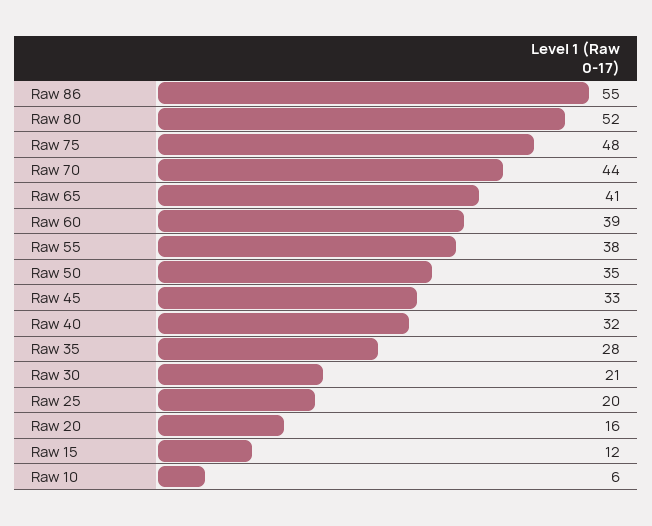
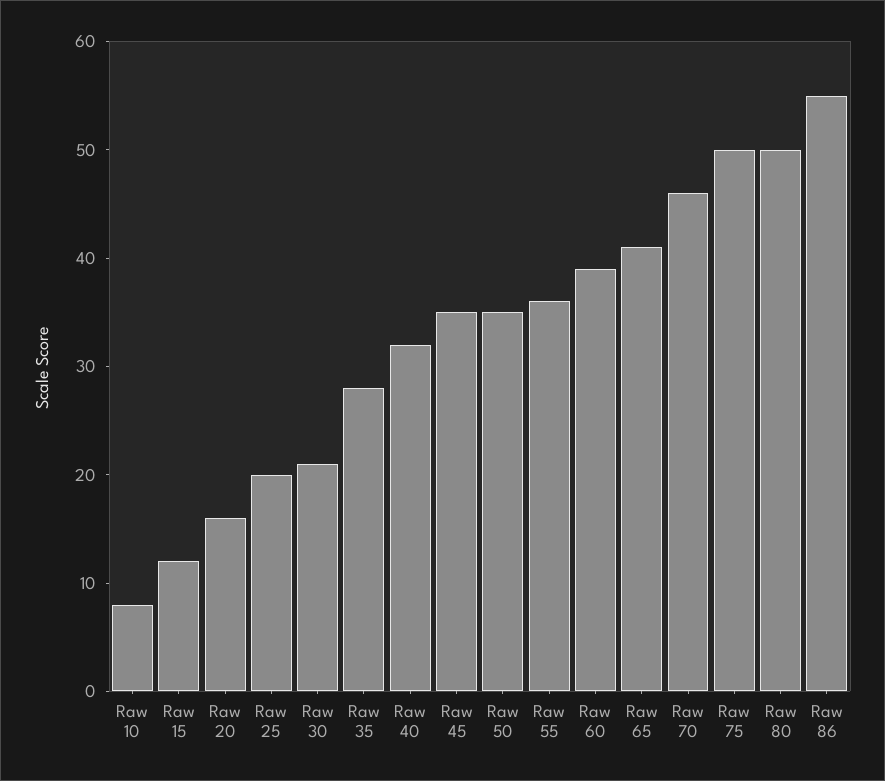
Raw 80: 52 -> 50
Raw 75: 48 -> 50
Raw 70: 44 -> 46
Raw 55: 38 -> 36
Raw 45: 33 -> 35
Raw 10: 6 -> 8

